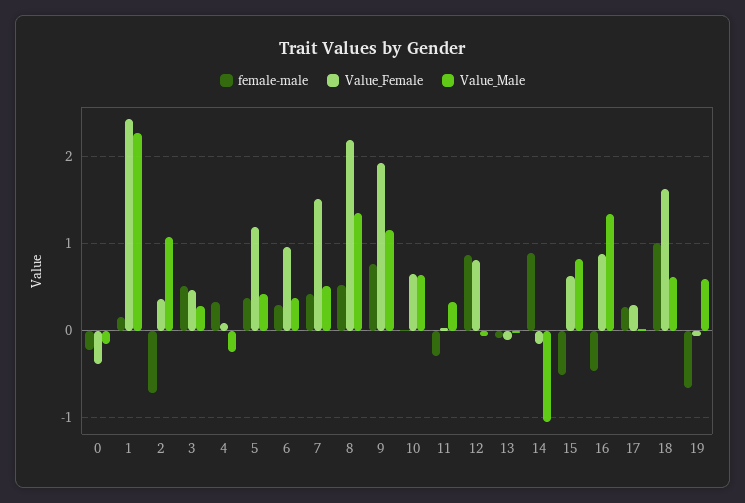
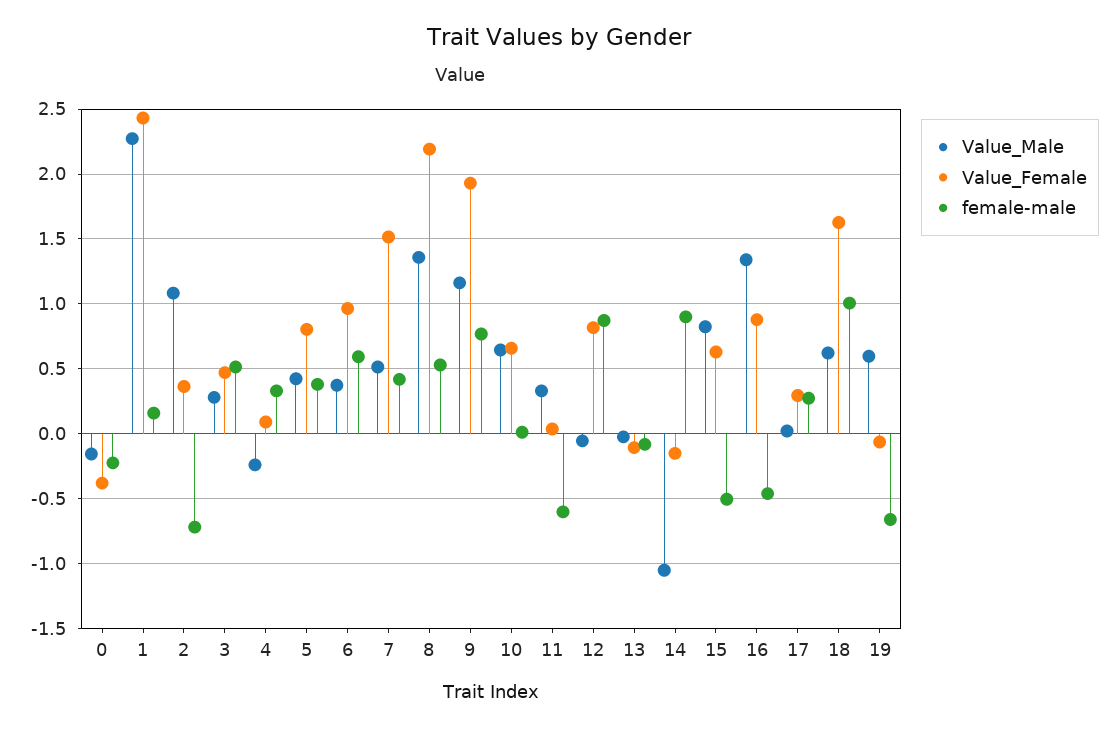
Value_Female, 5: 1.2 -> 0.8
female-male, 6: 0.3 -> 0.6
female-male, 11: -0.3 -> -0.6

